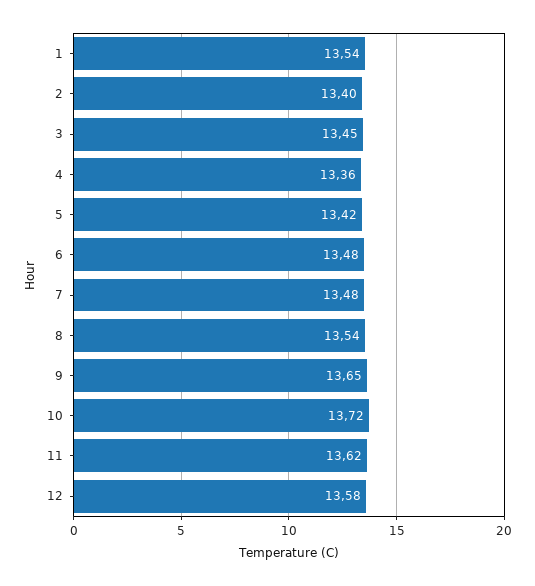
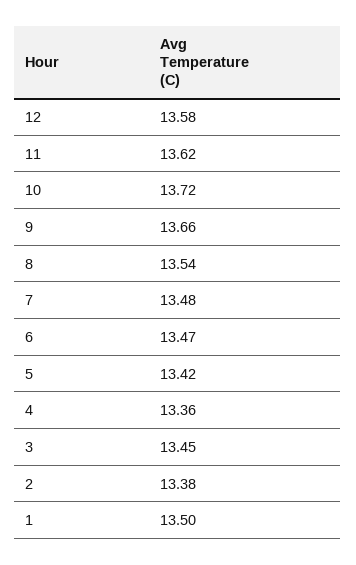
1: 13.54 -> 13.5
2: 13.4 -> 13.38
6: 13.48 -> 13.47
9: 13.65 -> 13.66

